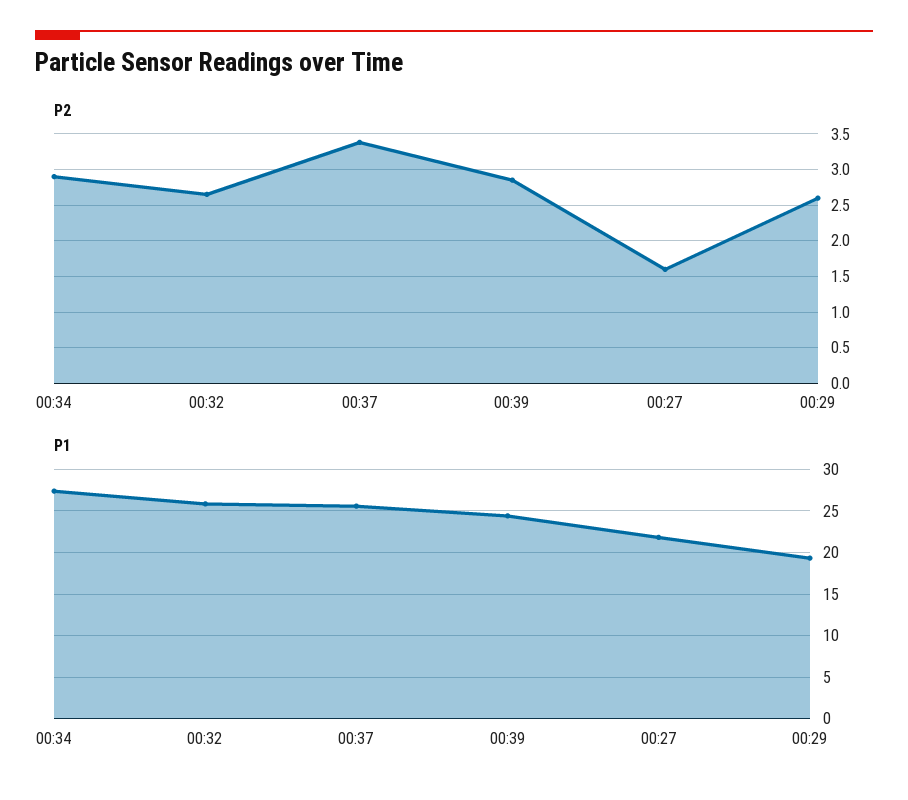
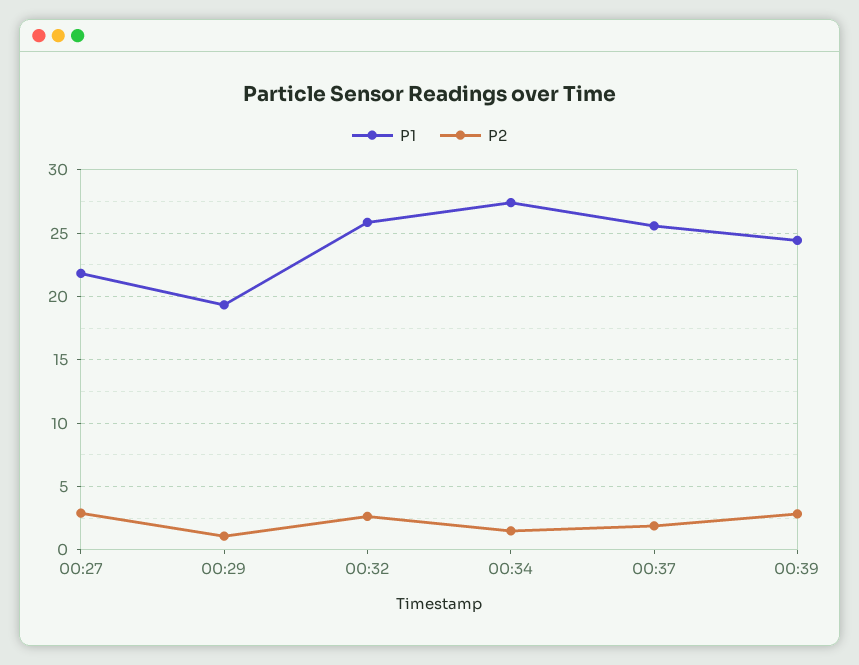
P2, 00:34: 2.9 -> 1.5
P2, 00:37: 3.4 -> 2
P2, 00:27: 1.6 -> 3
P2, 00:29: 2.6 -> 1

